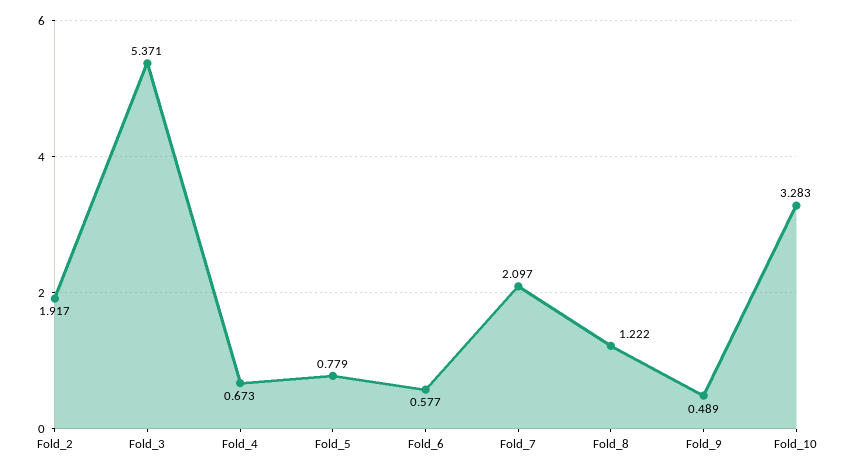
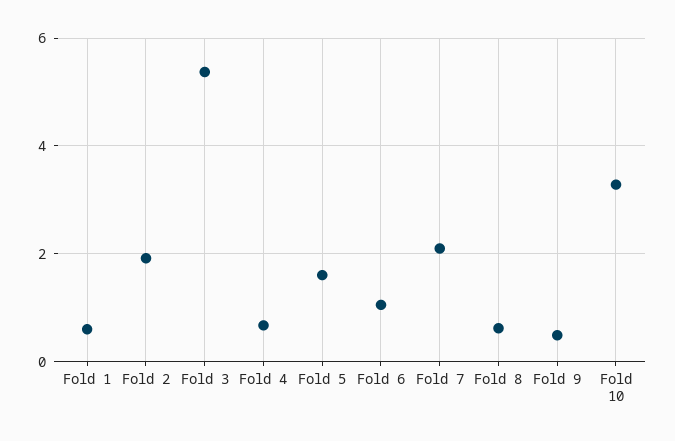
Fold_5: 0.779 -> 1.6
Fold_6: 0.577 -> 1
Fold_8: 1.222 -> 0.6
Fold 1: none -> 0.6

